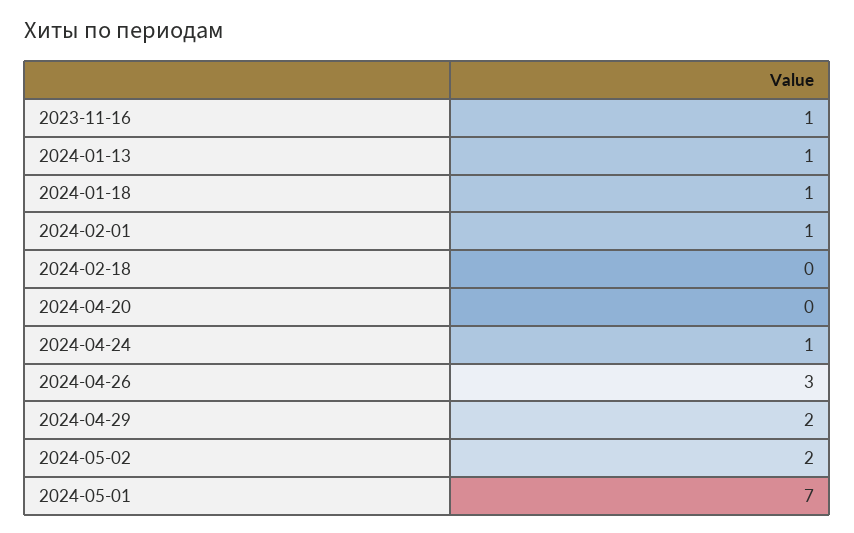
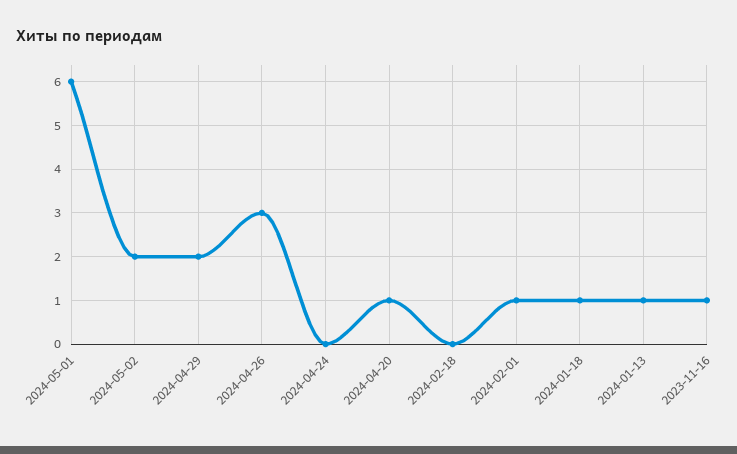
2024-04-20: 0 -> 1
2024-04-24: 1 -> 0
2024-05-01: 7 -> 6

